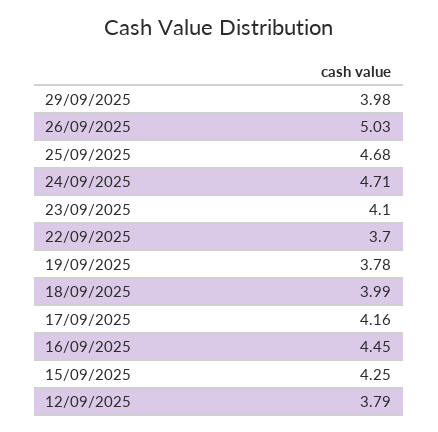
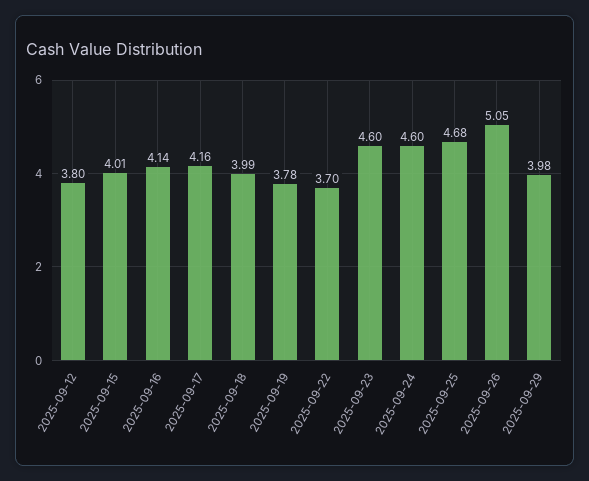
26/09/2025: 5.03 -> 5.05
24/09/2025: 4.71 -> 4.6
23/09/2025: 4.1 -> 4.6
16/09/2025: 4.45 -> 4.14
15/09/2025: 4.25 -> 4.01
12/09/2025: 3.79 -> 3.8

